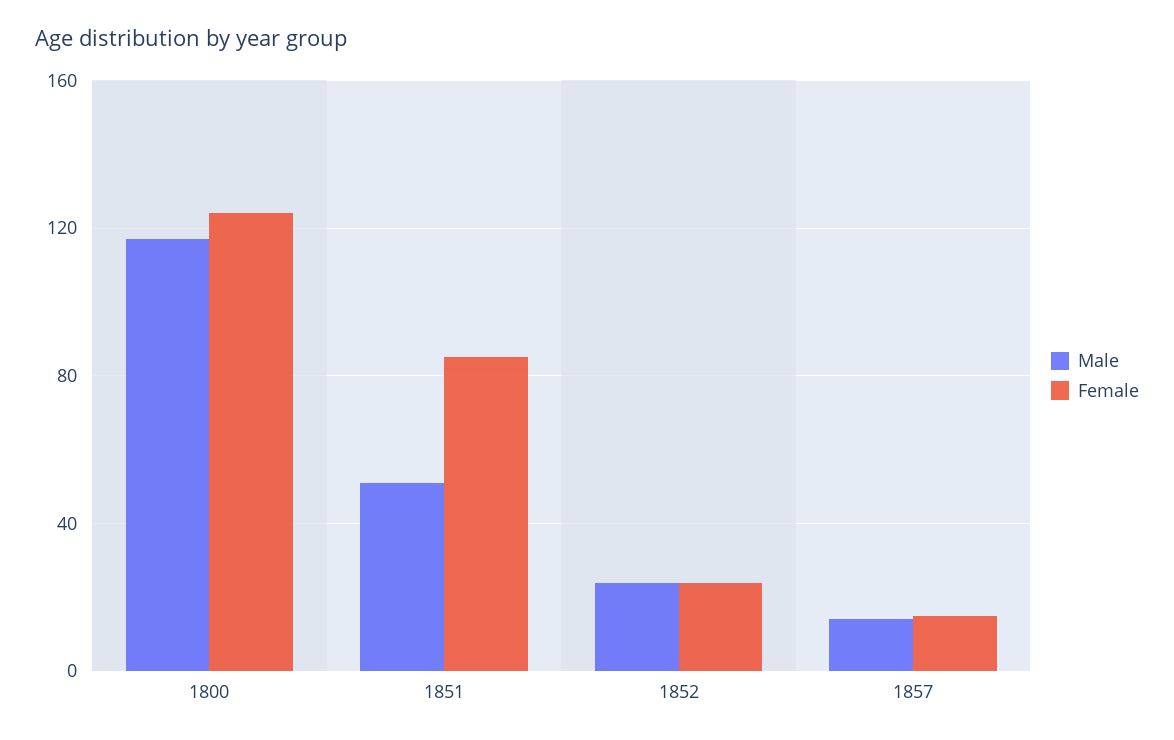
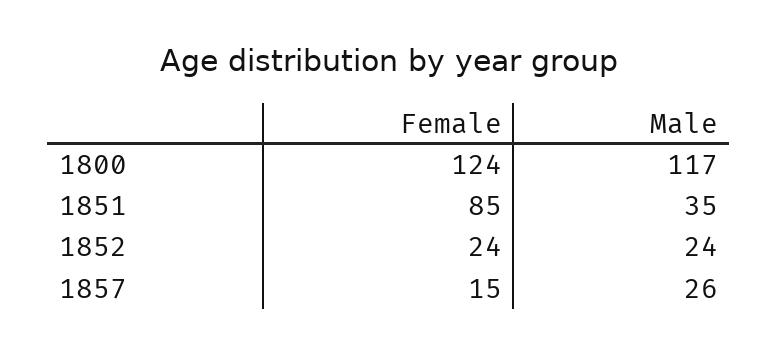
Male, 1851: 50 -> 35
Male, 1857: 15 -> 26

